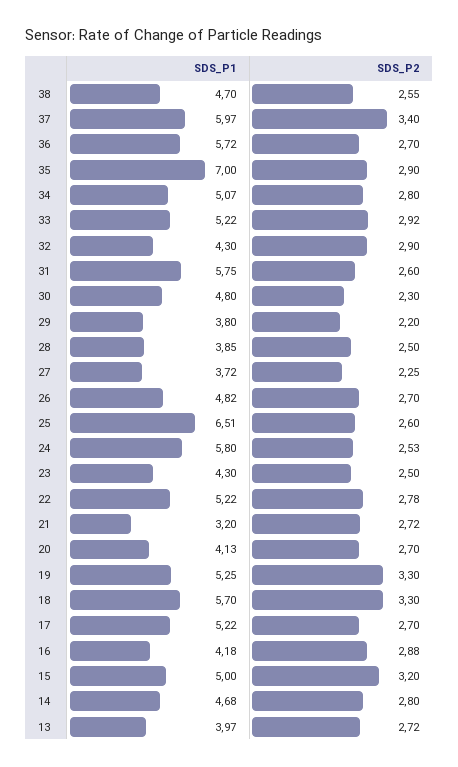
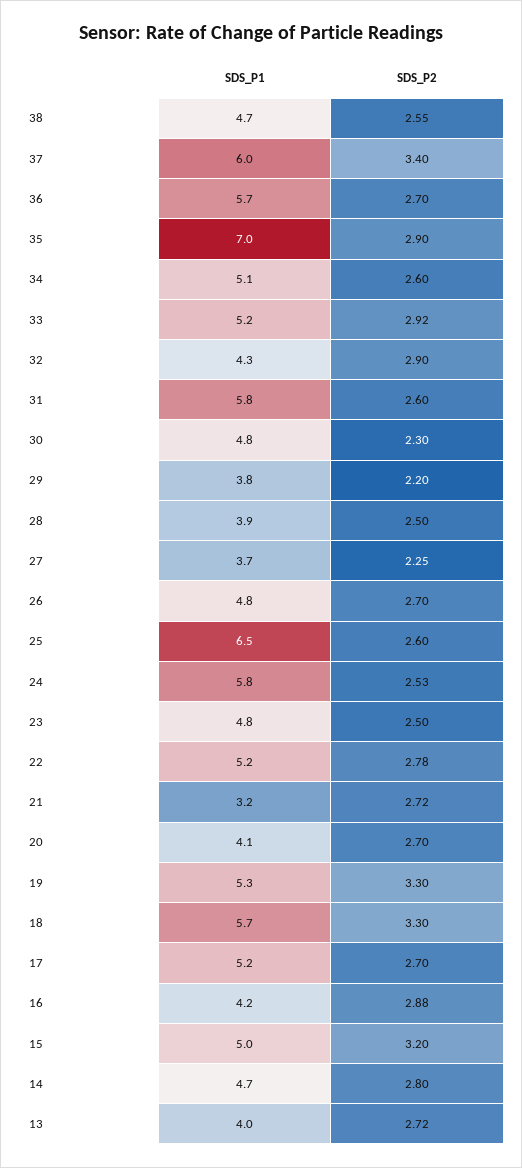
SDS_P2, 34: 2.8 -> 2.6
SDS_P1, 23: 4.3 -> 4.8

